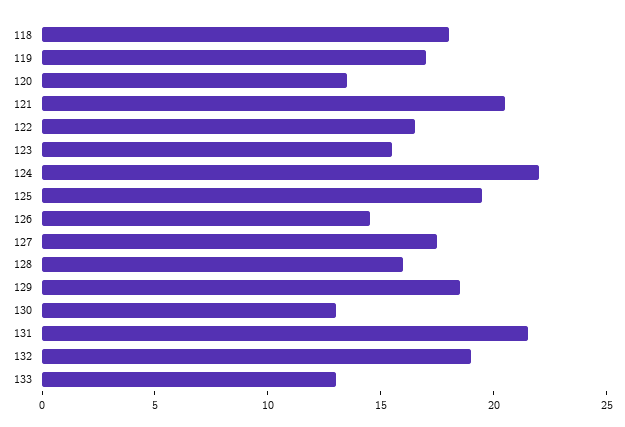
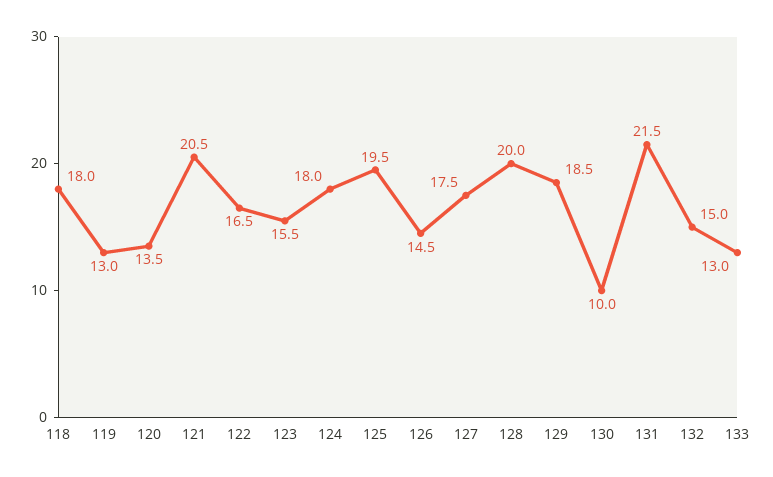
119: 17 -> 13
124: 22 -> 18
128: 16 -> 20
130: 13 -> 10
132: 19 -> 15

